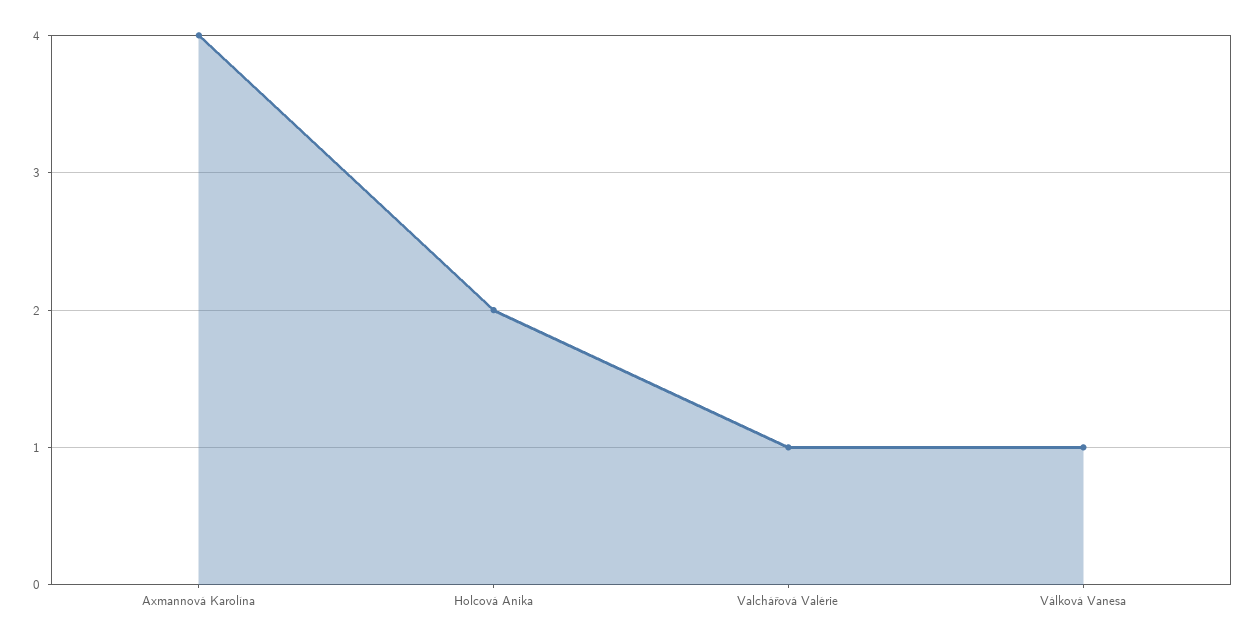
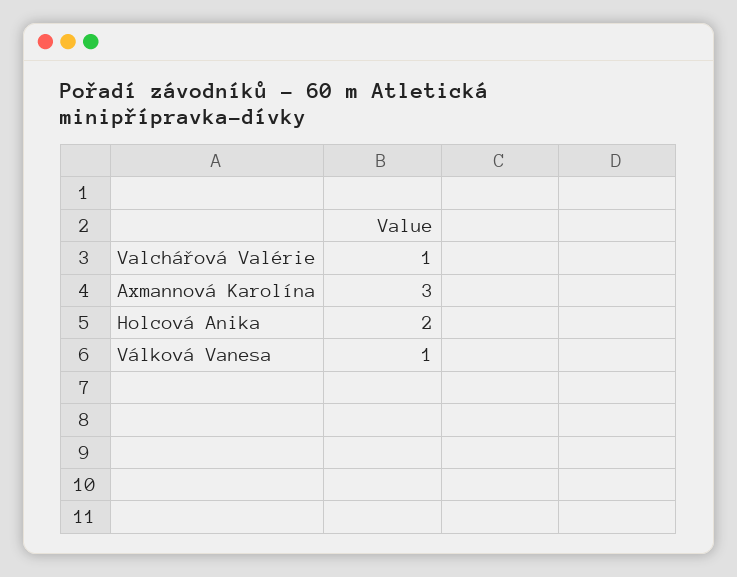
Axmannová Karolína: 4 -> 3

